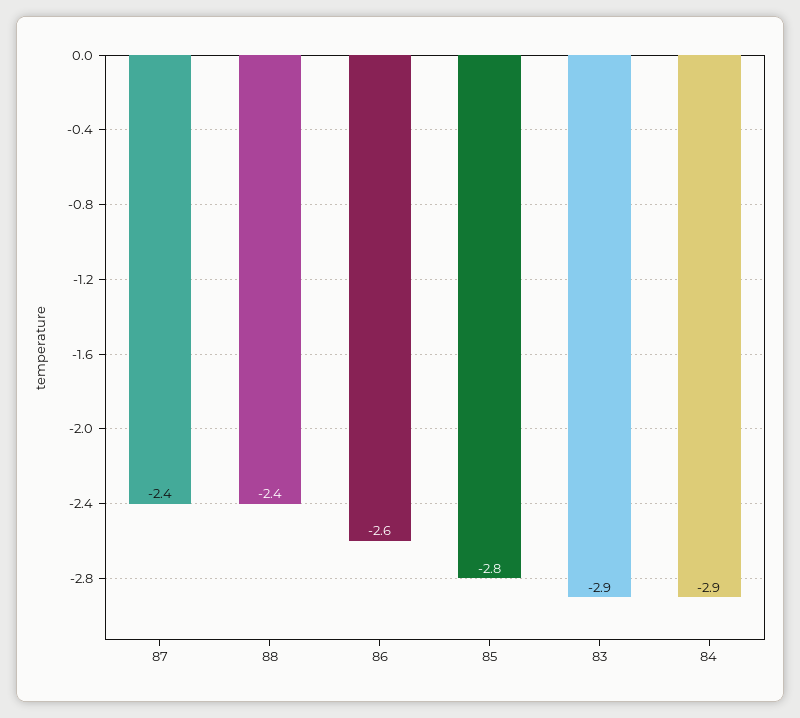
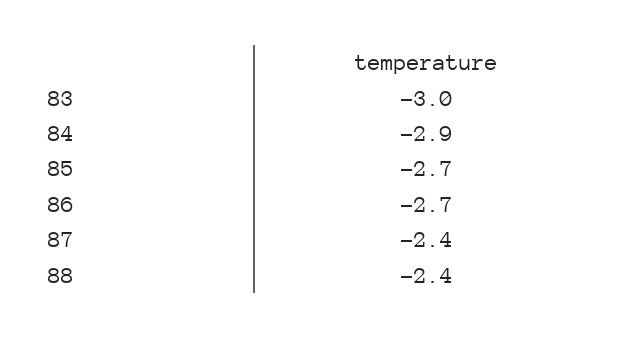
86: -2.6 -> -2.7
85: -2.8 -> -2.7
83: -2.9 -> -3

